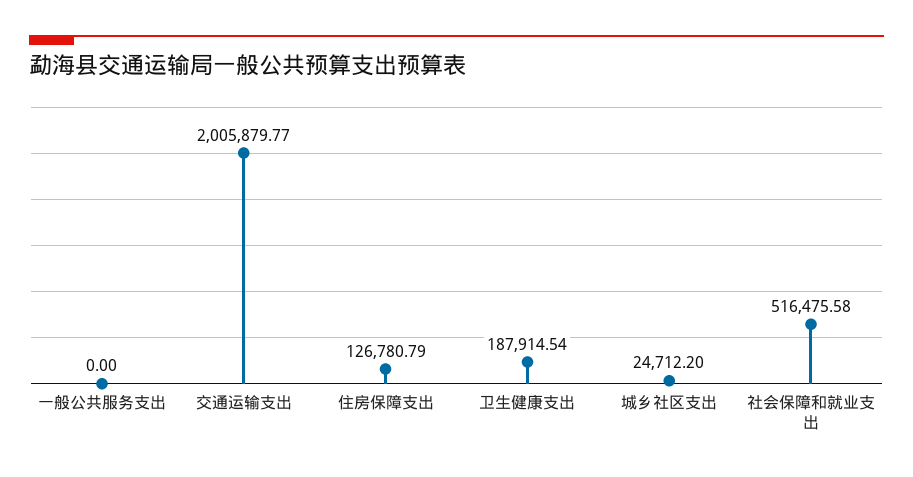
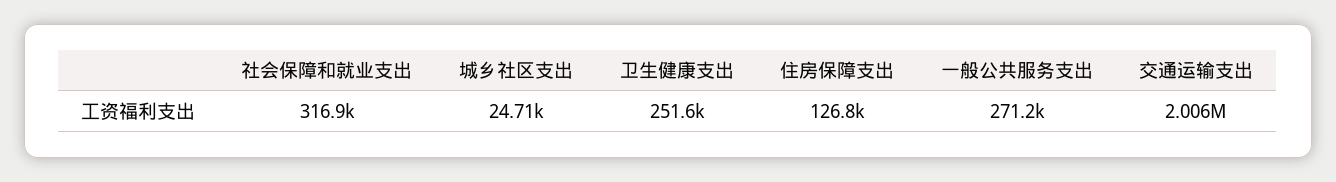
一般公共服务支出: 0 -> 271200
卫生健康支出: 187914.54 -> 251600
社会保障和就业支出: 516475.58 -> 316900

